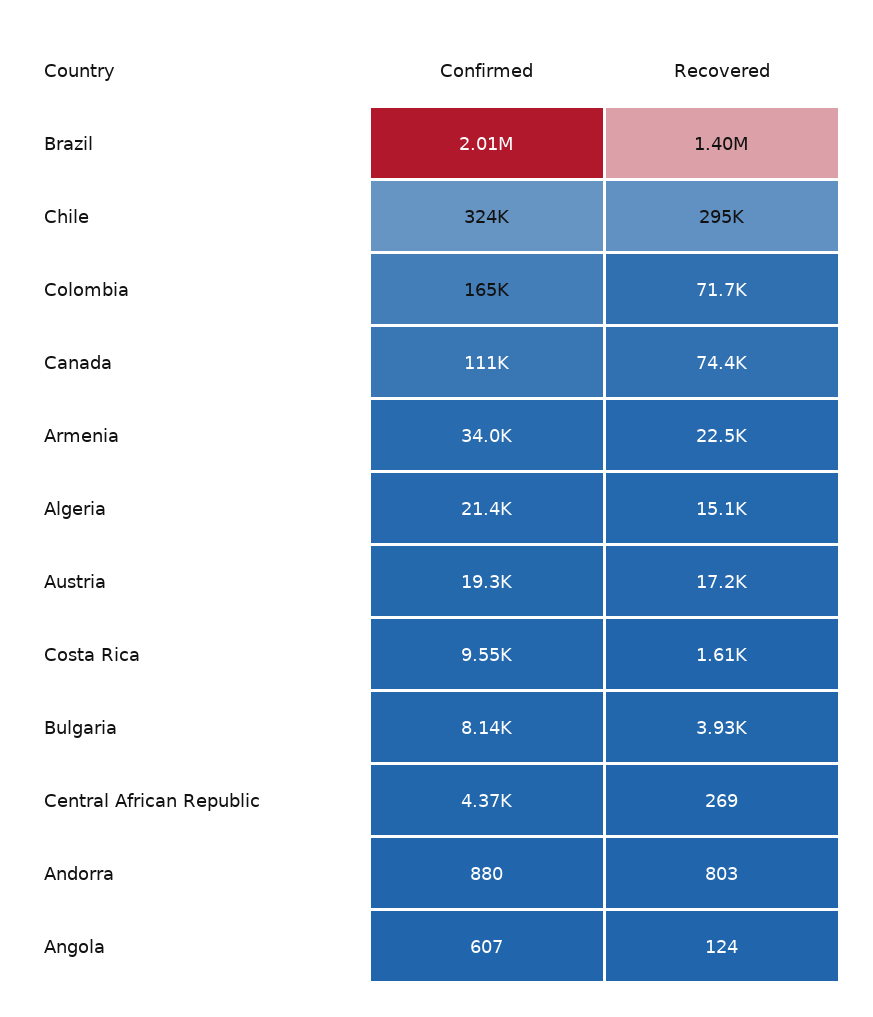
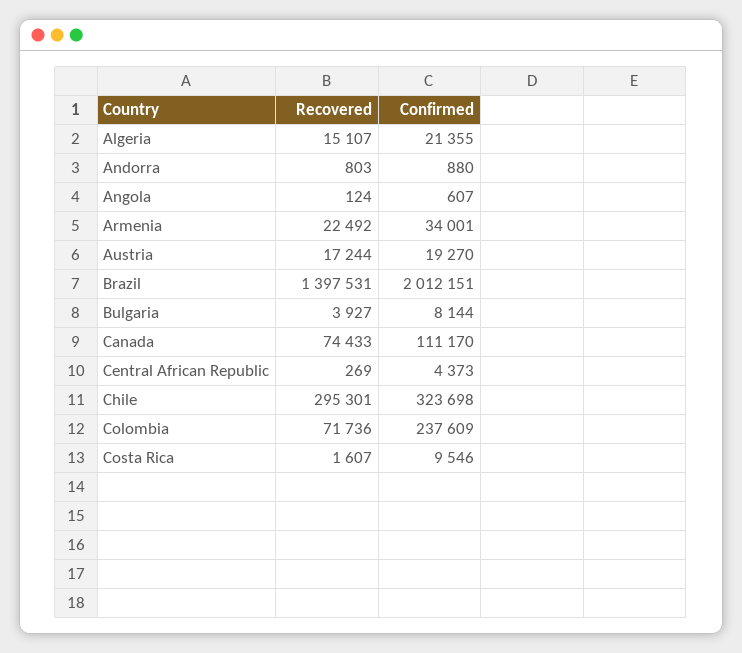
Confirmed, Colombia: 165000 -> 237609

